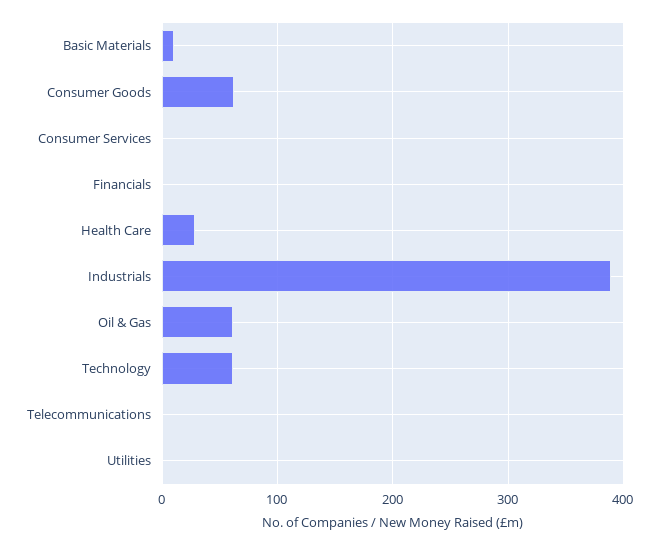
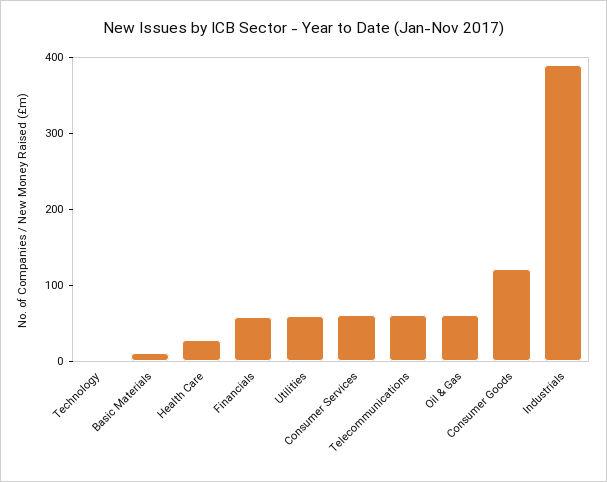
Consumer Goods: 60 -> 120
Consumer Services: 0 -> 60
Financials: 0 -> 60
Technology: 60 -> 0
Telecommunications: 0 -> 60
Utilities: 0 -> 60

